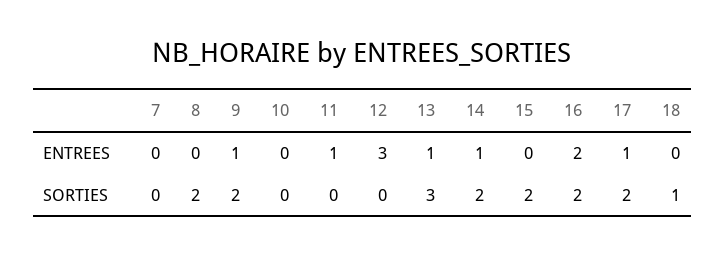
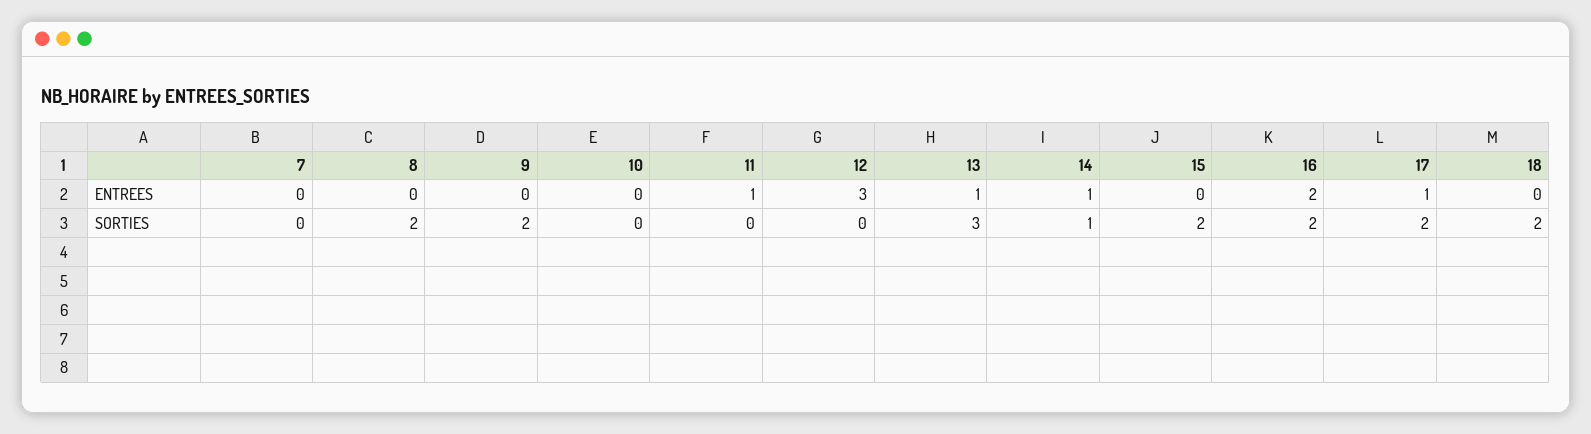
9, ENTREES: 1 -> 0
14, SORTIES: 2 -> 1
18, SORTIES: 1 -> 2

